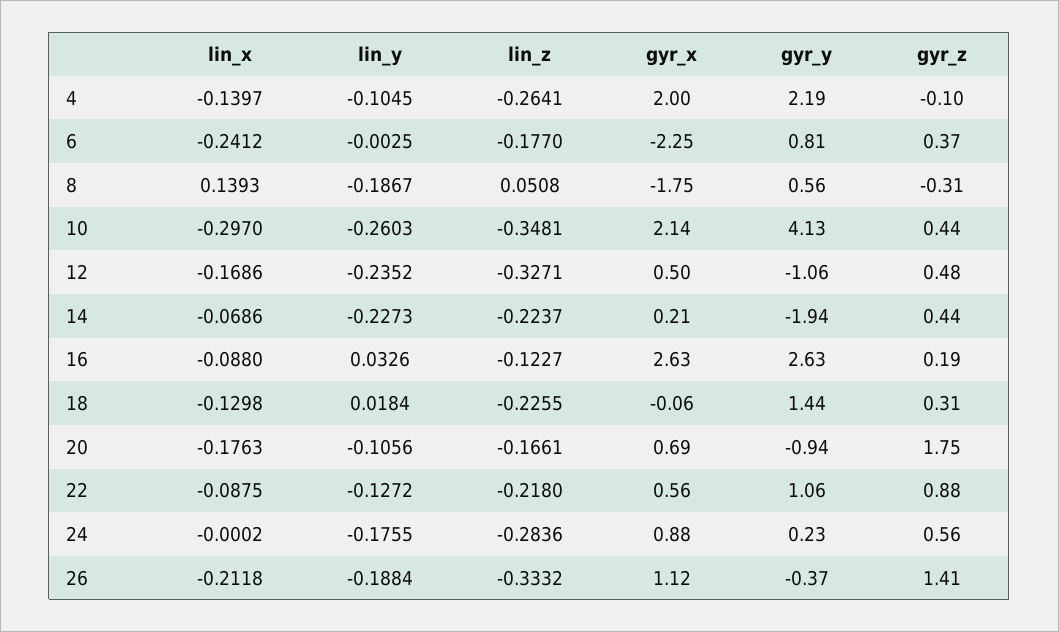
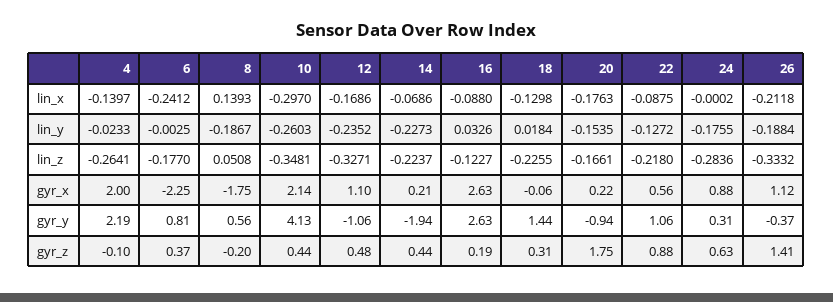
lin_y, 4: -0.1045 -> -0.0233
gyr_z, 8: -0.31 -> -0.2
gyr_x, 12: 0.5 -> 1.1
lin_y, 20: -0.1056 -> -0.1535
gyr_x, 20: 0.69 -> 0.22
gyr_y, 24: 0.23 -> 0.31
gyr_z, 24: 0.56 -> 0.63

